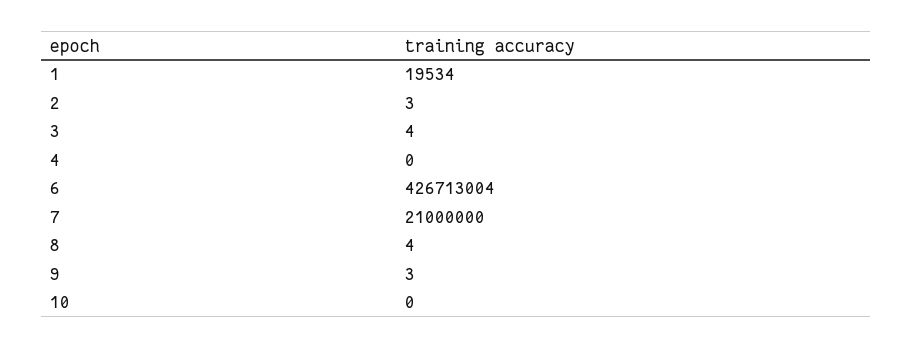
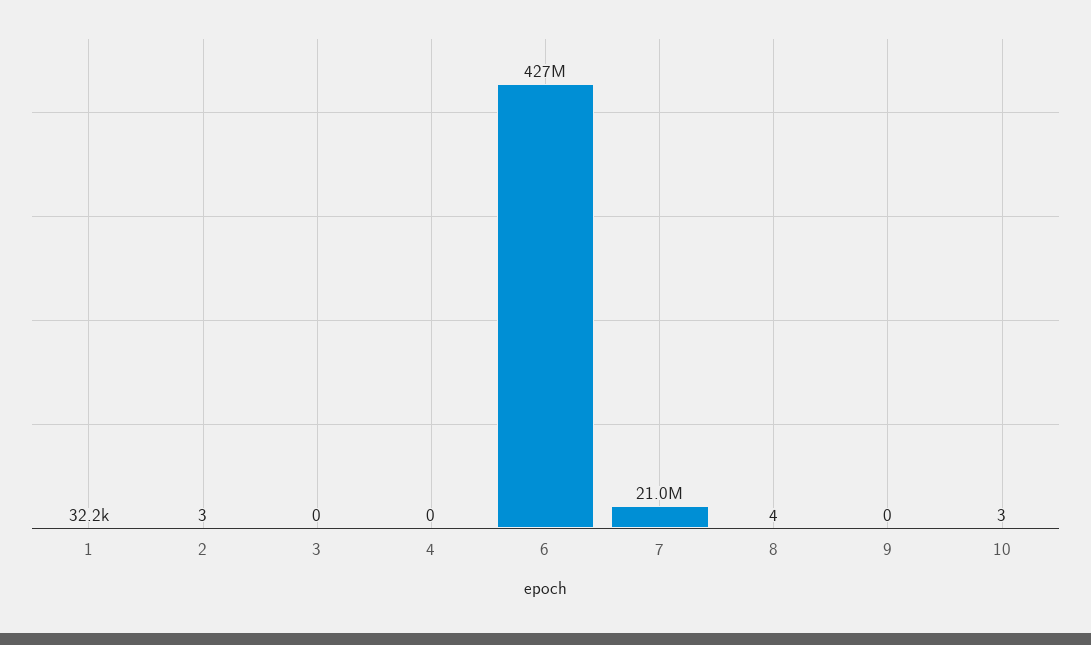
1: 19534 -> 32200
3: 4 -> 0
9: 3 -> 0
10: 0 -> 3

